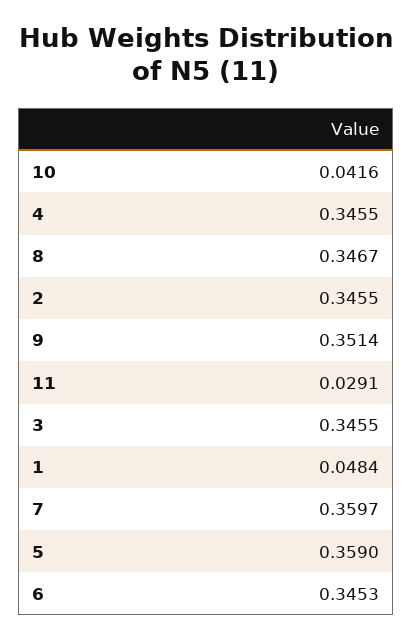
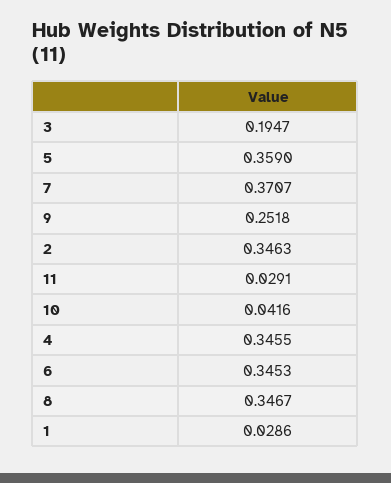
2: 0.3455 -> 0.3463
9: 0.3514 -> 0.2518
3: 0.3455 -> 0.1947
1: 0.0484 -> 0.0286
7: 0.3597 -> 0.3707

